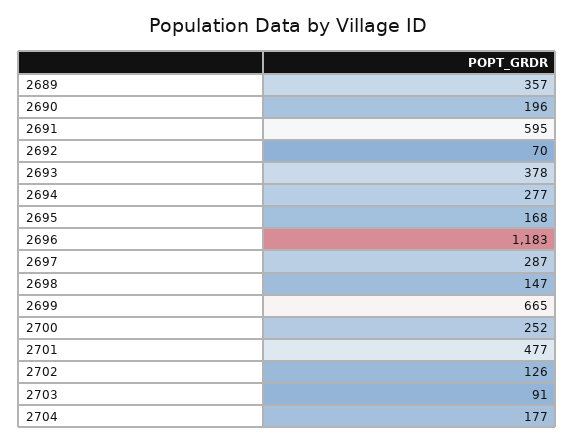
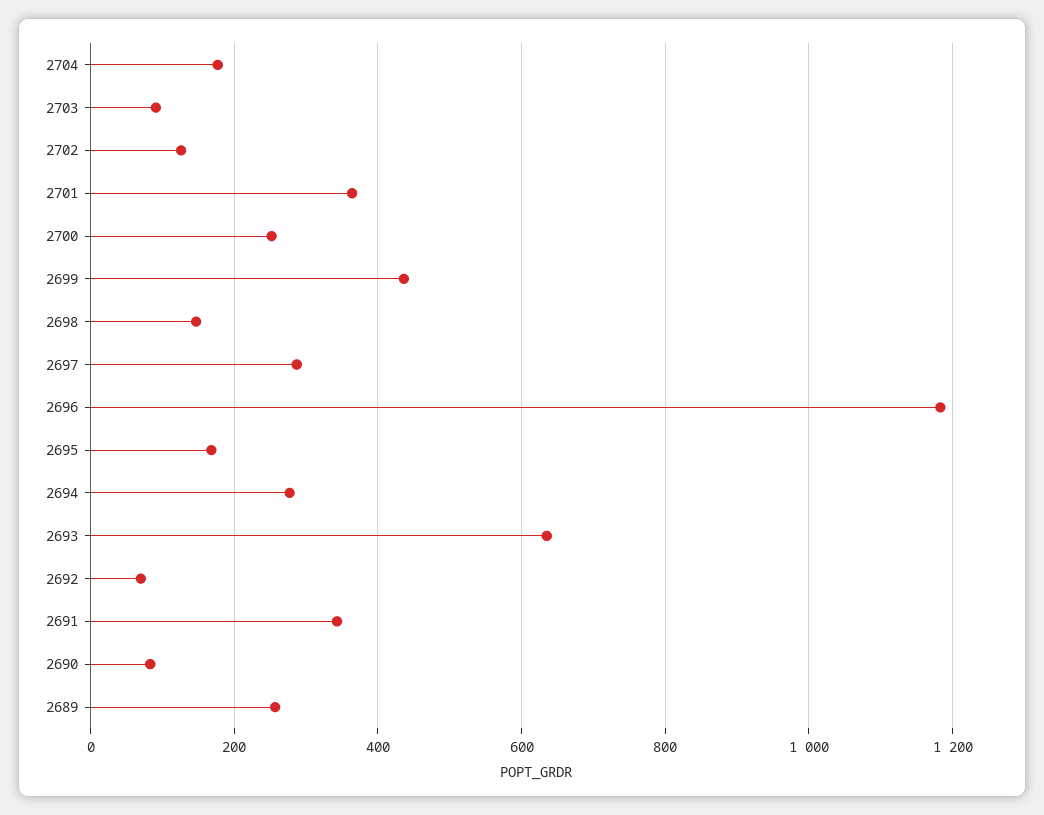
2689: 357 -> 260
2690: 196 -> 80
2691: 595 -> 340
2693: 378 -> 640
2699: 665 -> 440
2701: 477 -> 360

